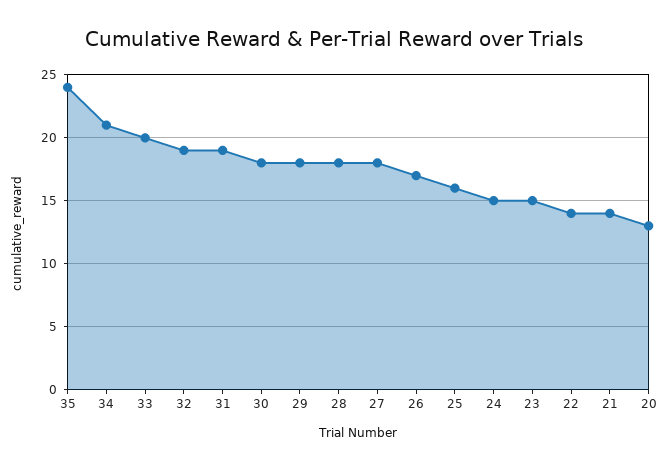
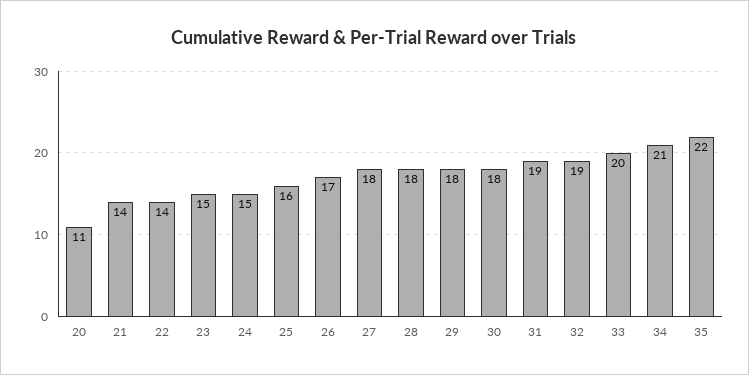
35: 24 -> 22
20: 13 -> 11

